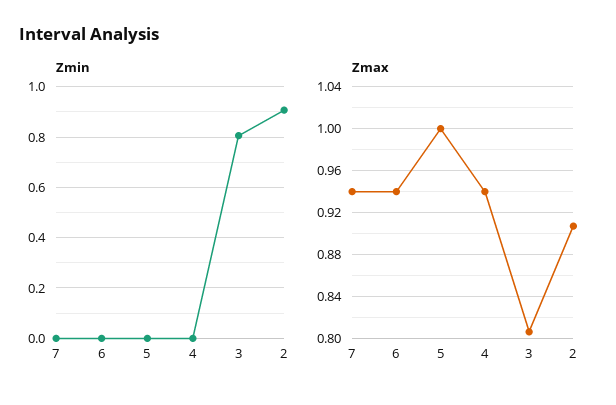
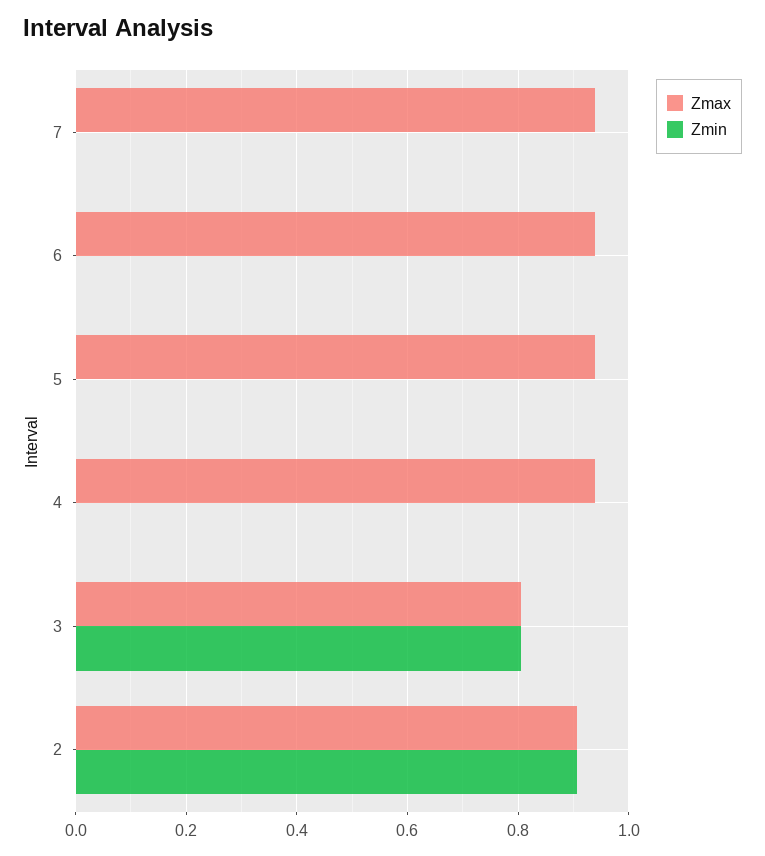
Zmax, 5: 1 -> 0.94

